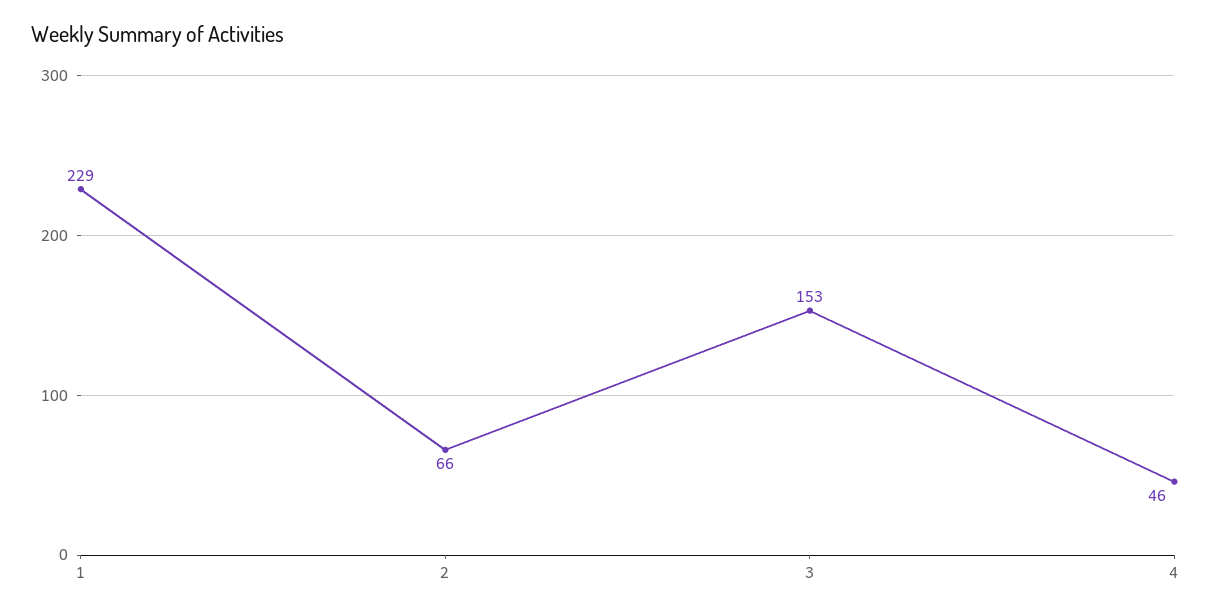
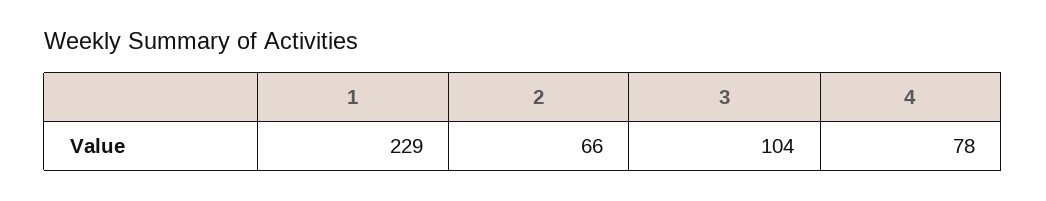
3: 153 -> 104
4: 46 -> 78

